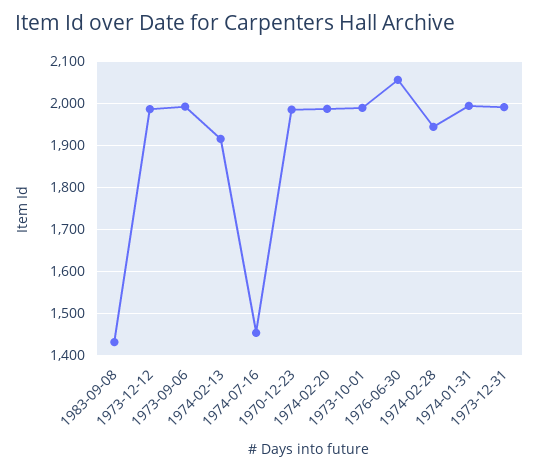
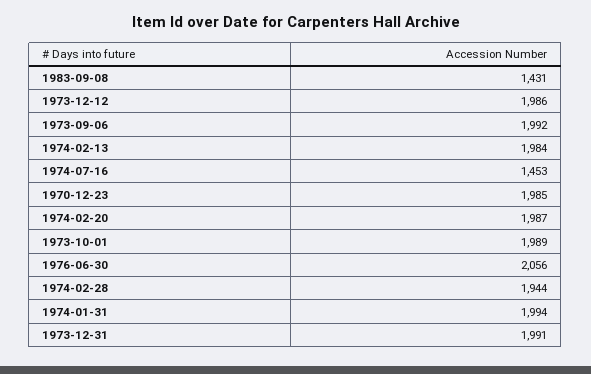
1974-02-13: 1920 -> 1984

